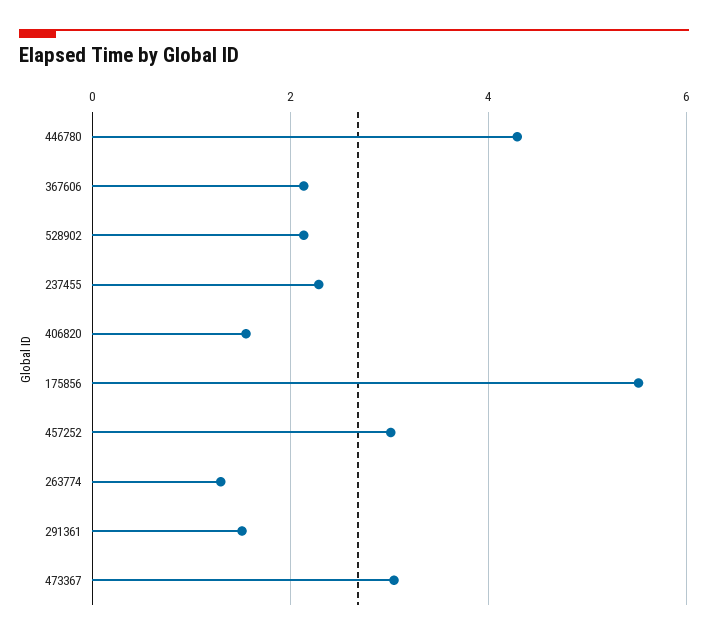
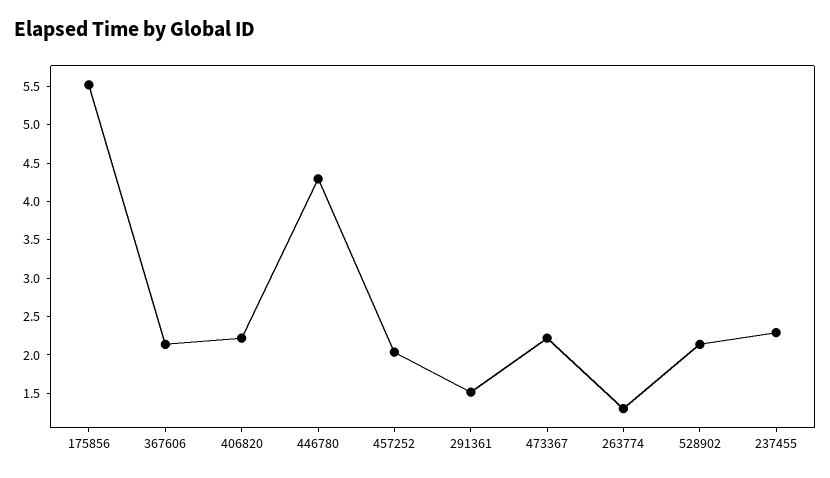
406820: 1.6 -> 2.25
457252: 3 -> 2
473367: 3 -> 2.25

